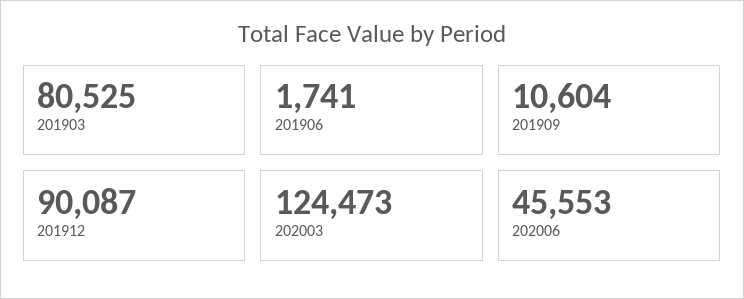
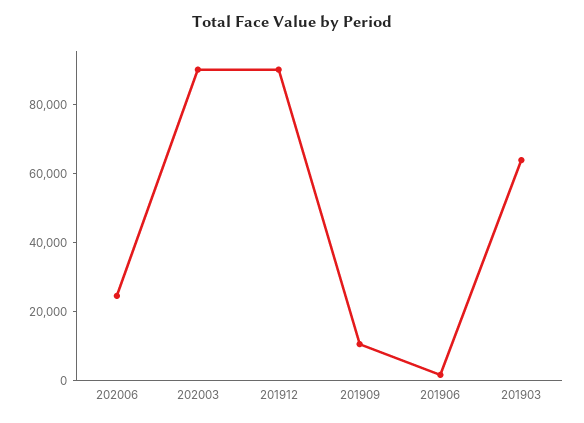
201903: 80525 -> 65000
202003: 124473 -> 90000
202006: 45553 -> 25000

